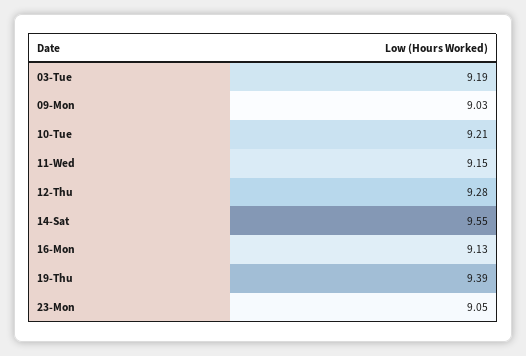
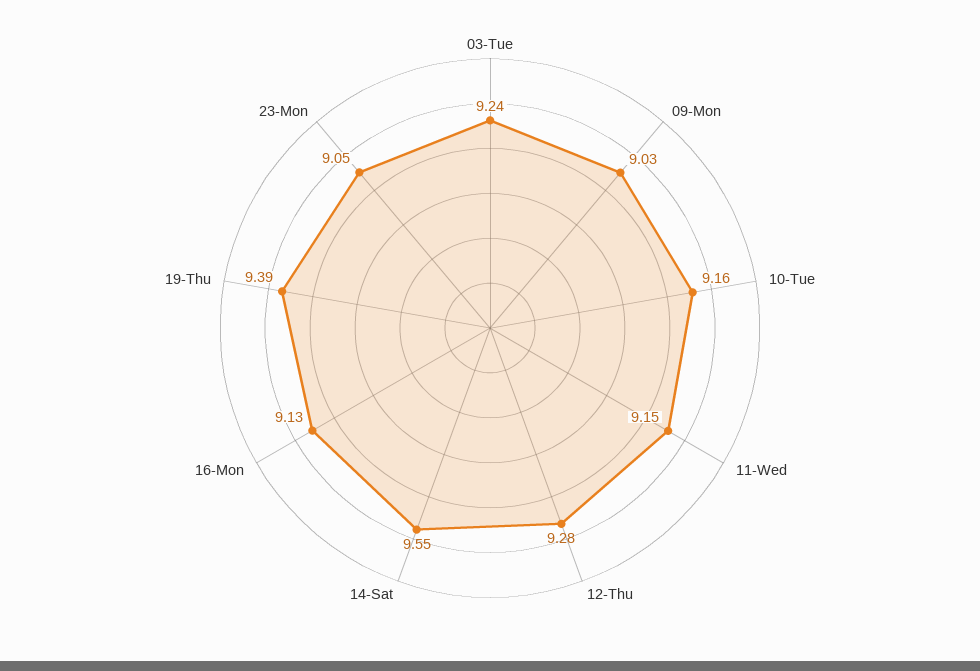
03-Tue: 9.19 -> 9.24
10-Tue: 9.21 -> 9.16

